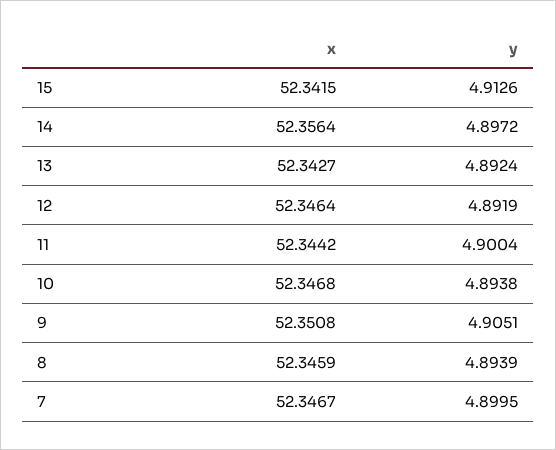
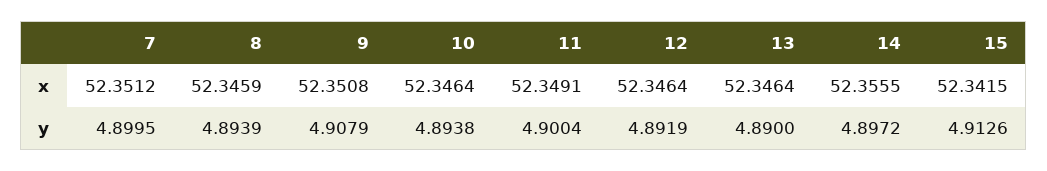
x, 14: 52.3564 -> 52.3555
x, 13: 52.3427 -> 52.3464
y, 13: 4.8924 -> 4.89
x, 11: 52.3442 -> 52.3491
x, 10: 52.3468 -> 52.3464
y, 9: 4.9051 -> 4.9079
x, 7: 52.3467 -> 52.3512

